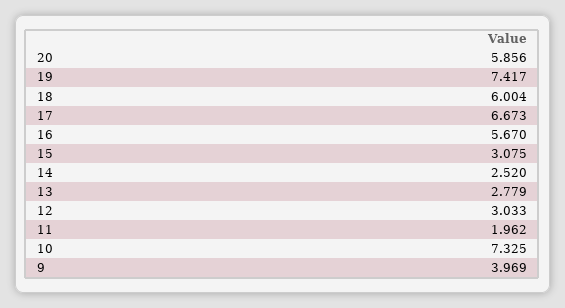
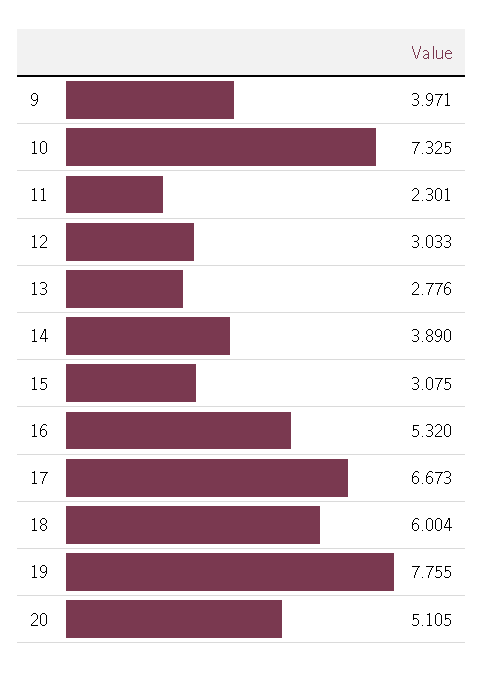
20: 5.856 -> 5.105
19: 7.417 -> 7.755
16: 5.67 -> 5.32
14: 2.52 -> 3.89
13: 2.779 -> 2.776
11: 1.962 -> 2.301
9: 3.969 -> 3.971

